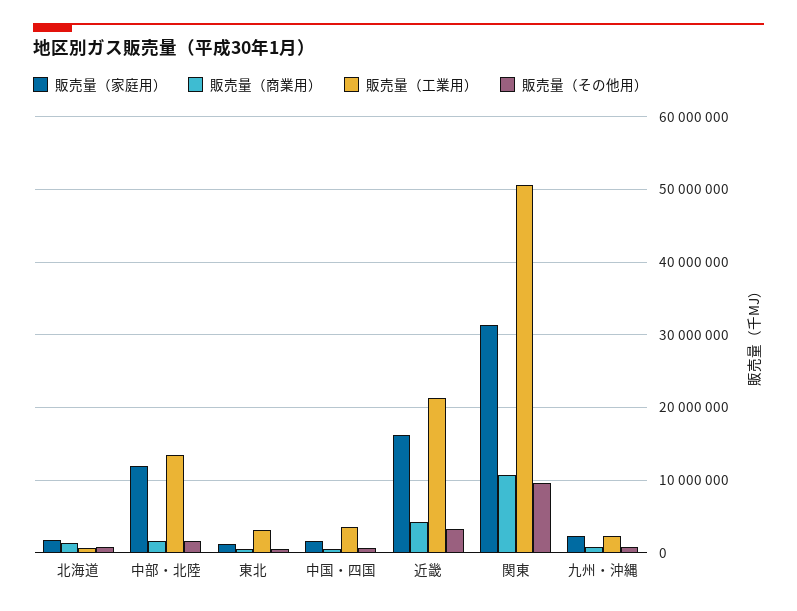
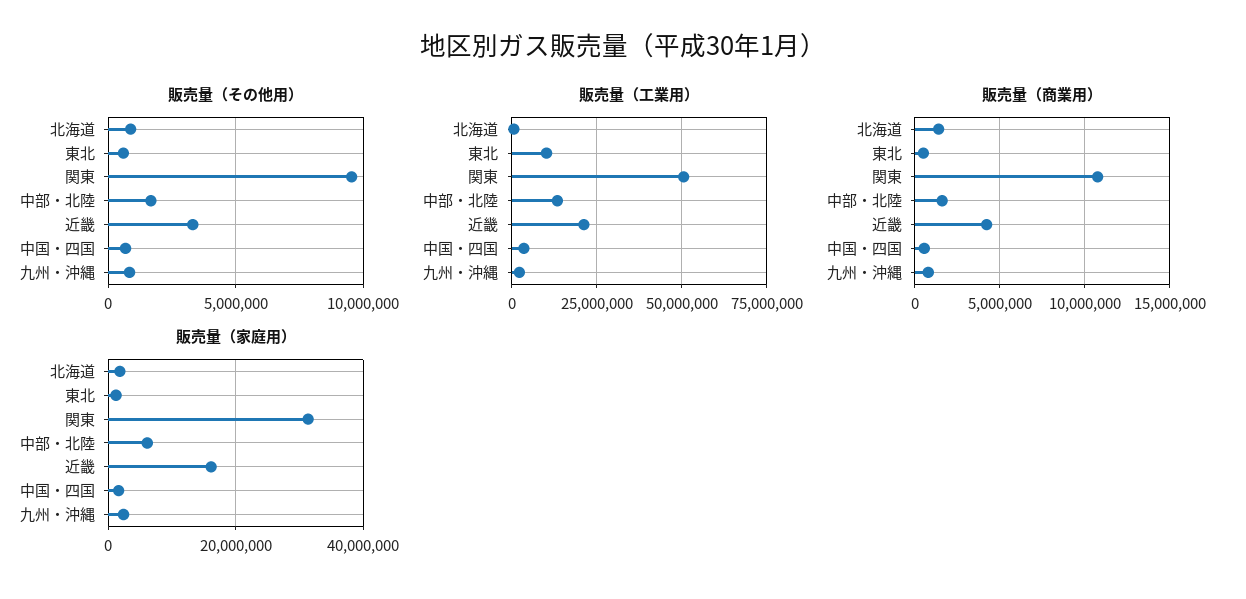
販売量（家庭用）, 中部・北陸: 12000000 -> 6000000
販売量（工業用）, 東北: 3000000 -> 10000000

